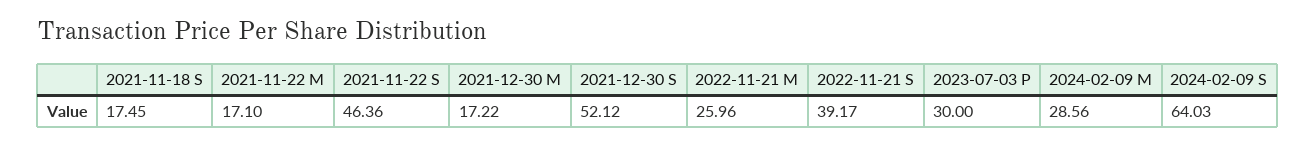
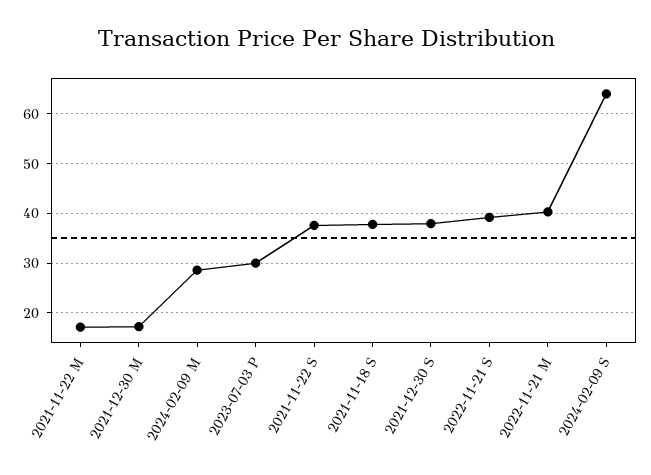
2021-11-18 S: 17.45 -> 38
2021-11-22 S: 46.36 -> 38
2021-12-30 S: 52.12 -> 38
2022-11-21 M: 25.96 -> 40

